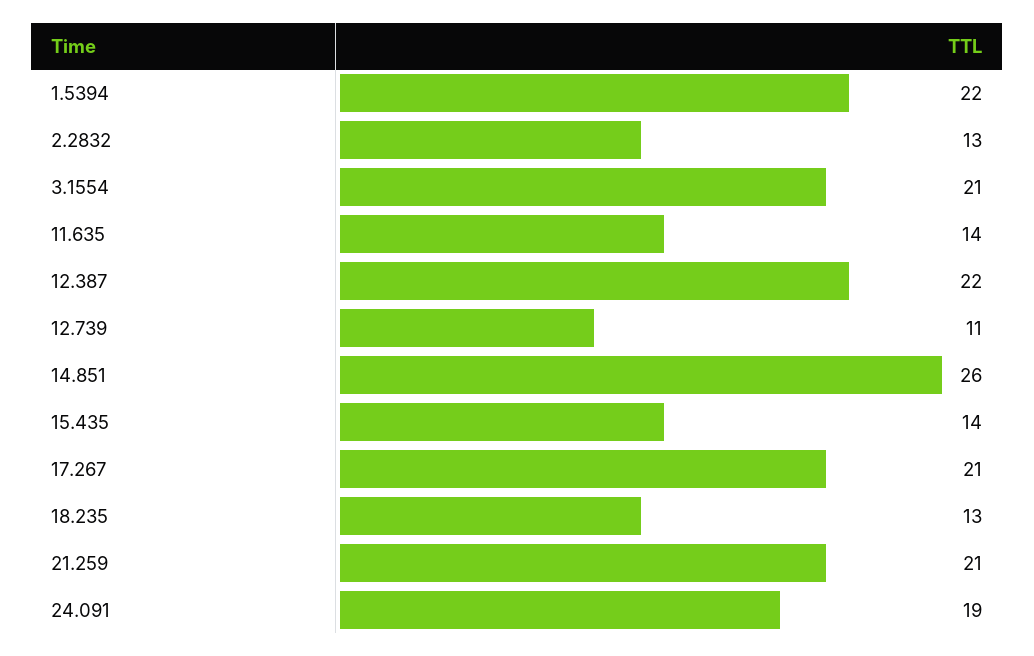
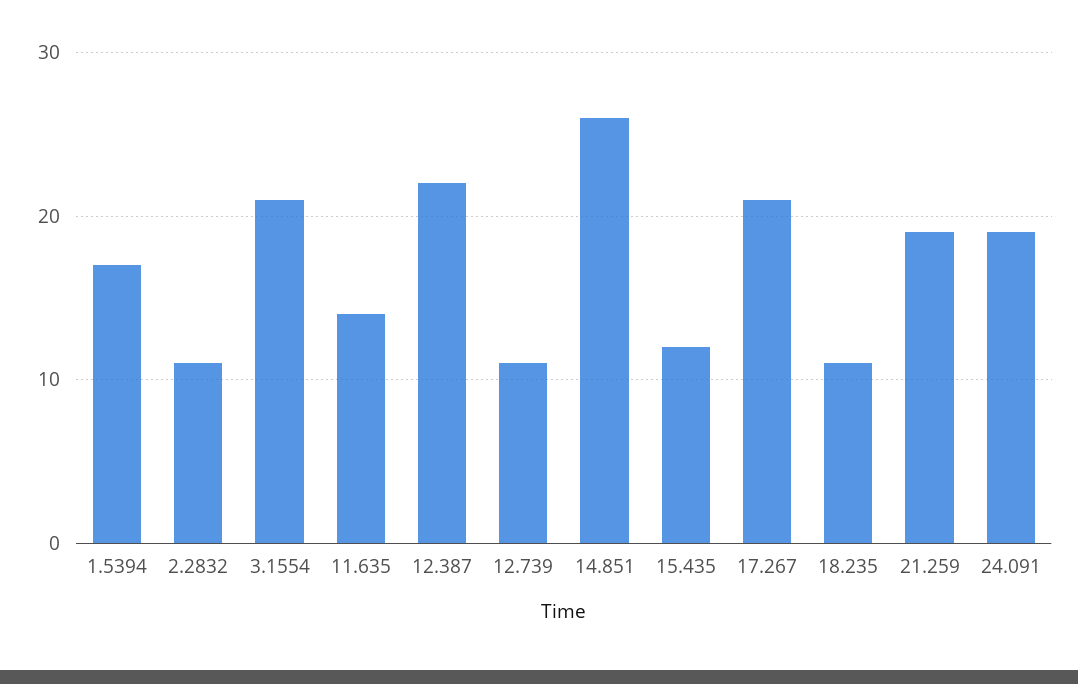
1.5394: 22 -> 17
2.2832: 13 -> 11
15.435: 14 -> 12
18.235: 13 -> 11
21.259: 21 -> 19

